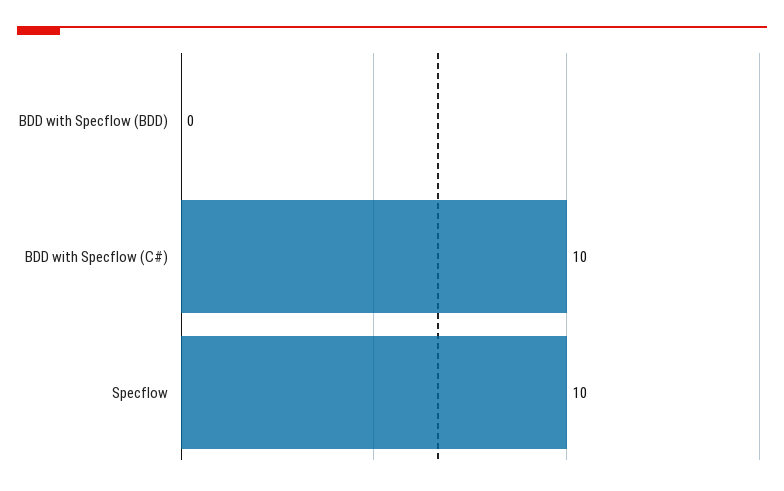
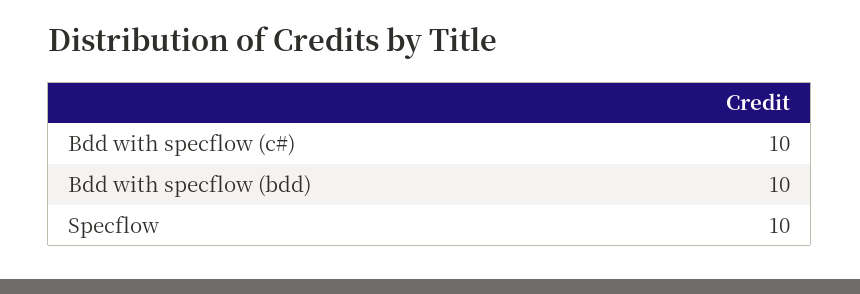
BDD with Specflow (BDD): 0 -> 10

